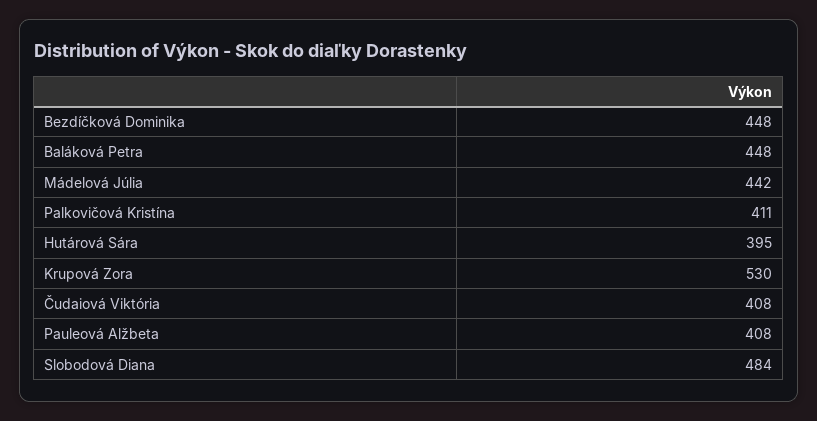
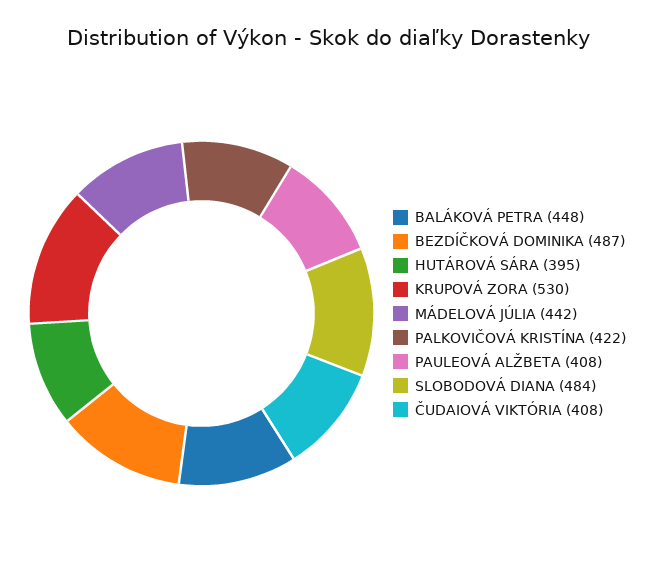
Bezdíčková Dominika: 448 -> 487
Palkovičová Kristína: 411 -> 422

